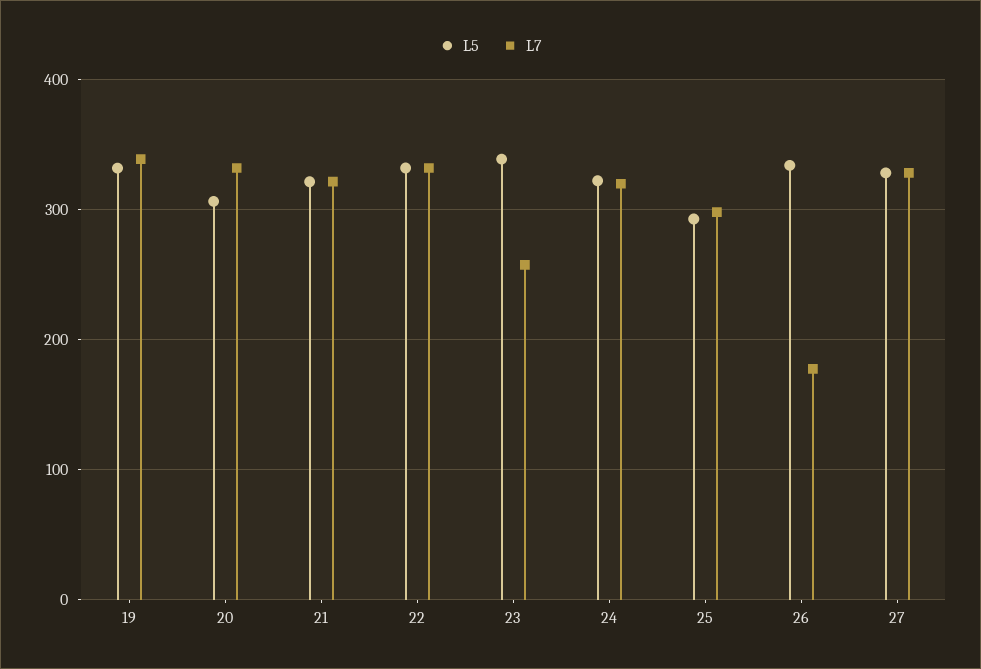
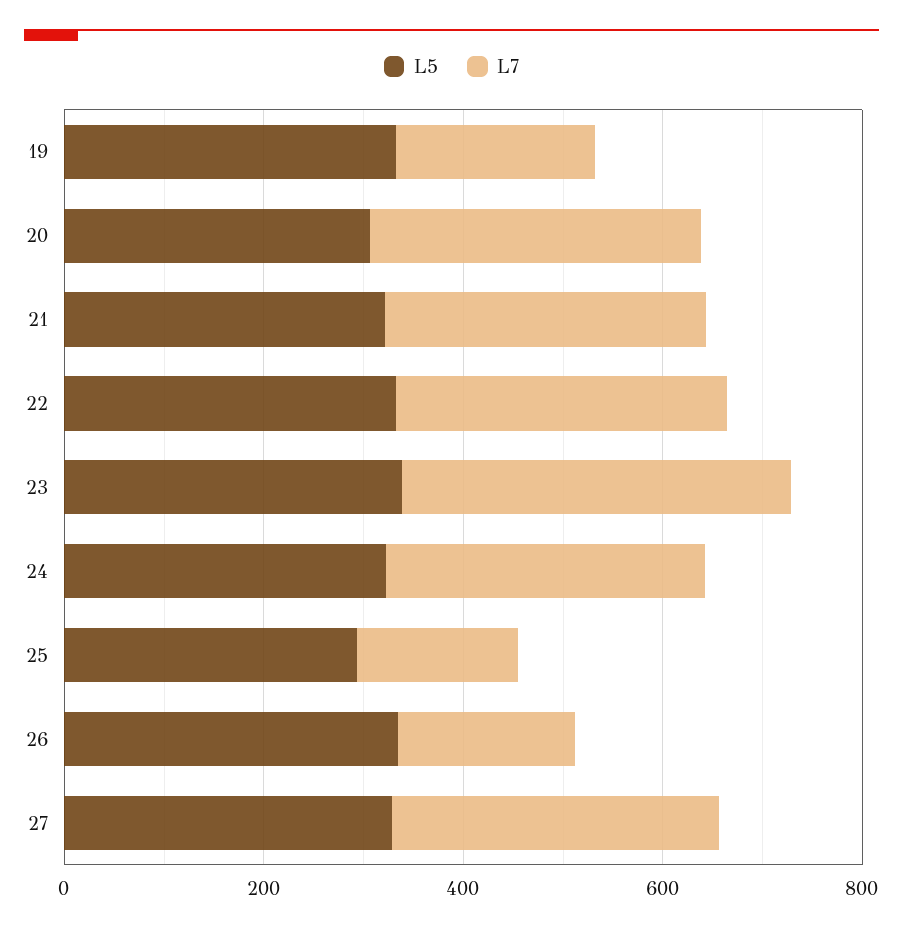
L7, 19: 340 -> 200
L7, 23: 260 -> 400
L7, 25: 300 -> 150

